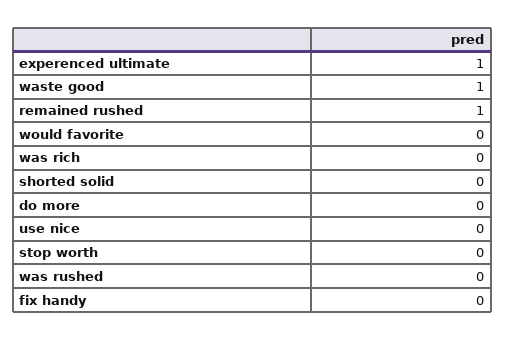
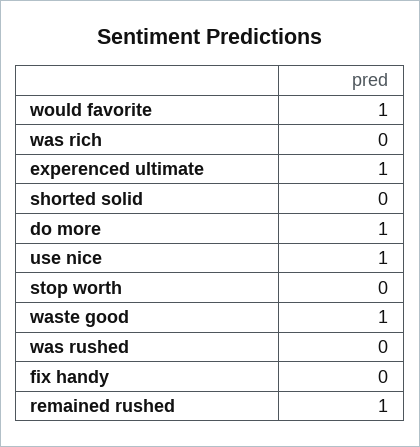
would favorite: 0 -> 1
do more: 0 -> 1
use nice: 0 -> 1

